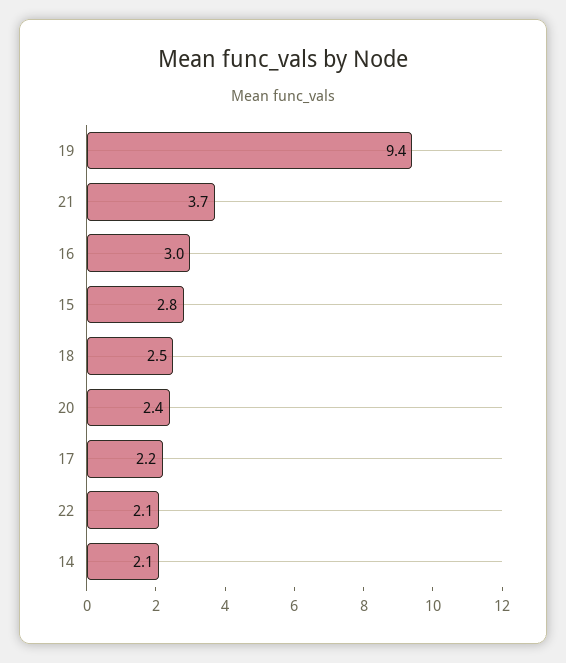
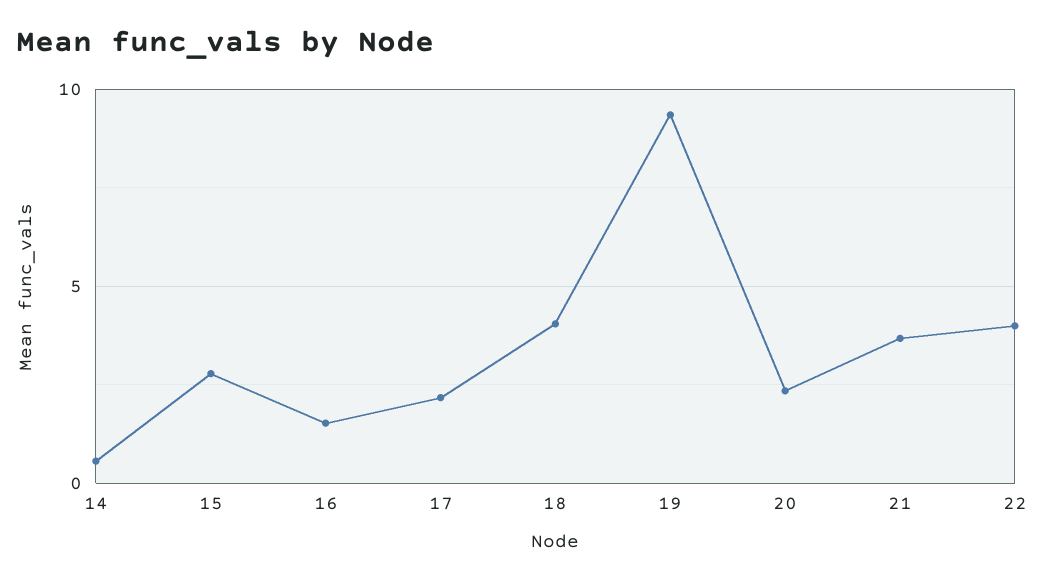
16: 3 -> 1.5
18: 2.5 -> 4
22: 2.1 -> 4
14: 2.1 -> 0.5

